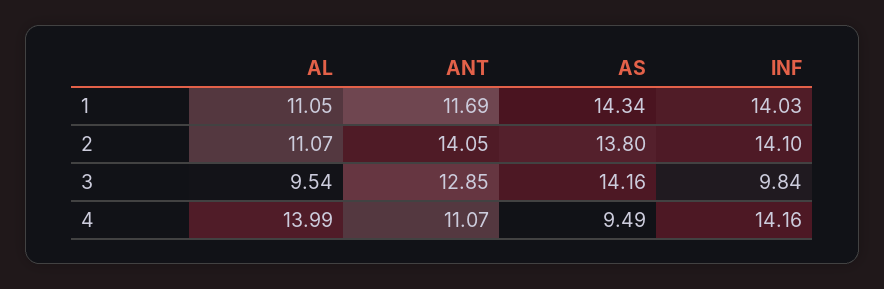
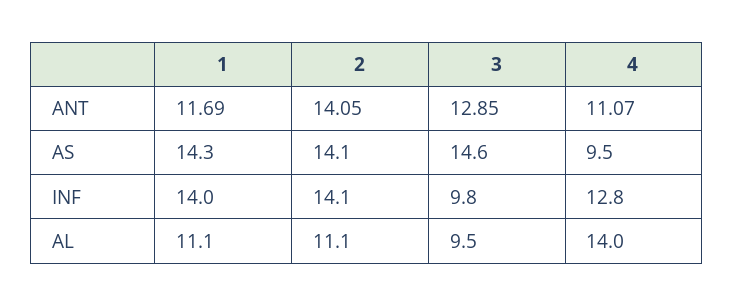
AS, 2: 13.8 -> 14.1
AS, 3: 14.16 -> 14.6
INF, 4: 14.16 -> 12.8

